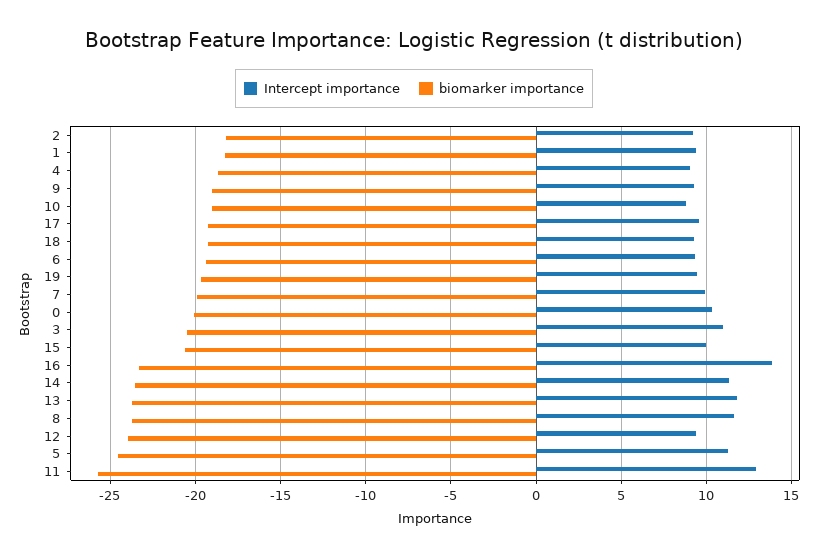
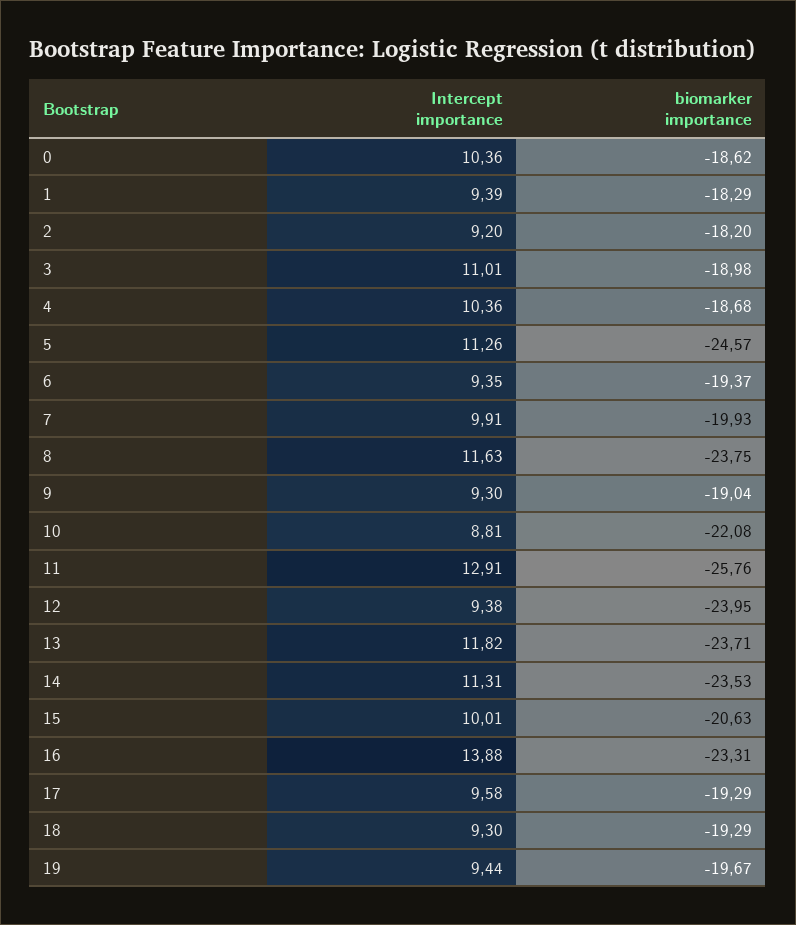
Intercept importance, 4: 9 -> 10.36
biomarker importance, 10: -19 -> -22.08
biomarker importance, 0: -20 -> -18.62
biomarker importance, 3: -20.5 -> -18.98

